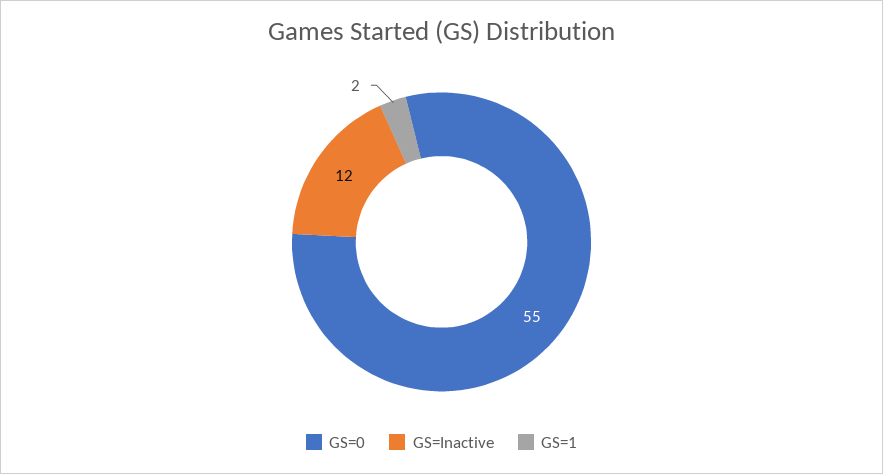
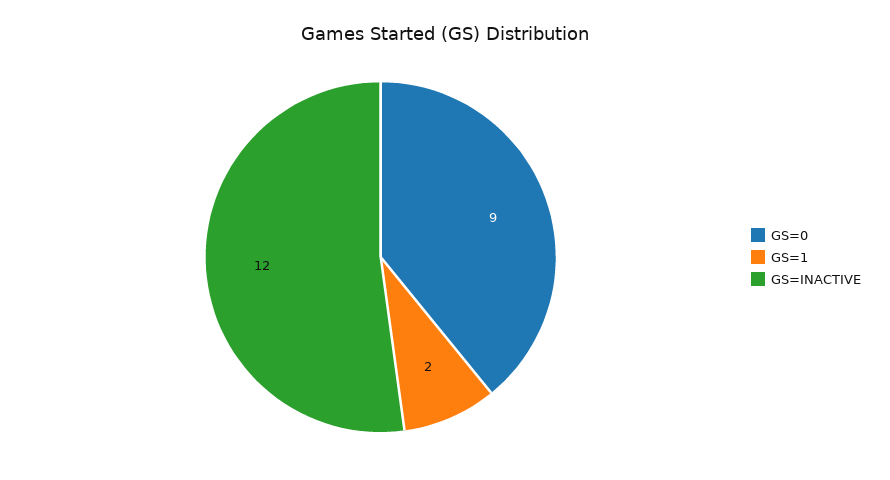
GS=0: 55 -> 9

